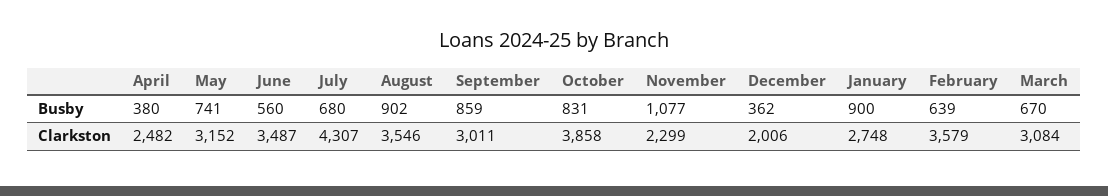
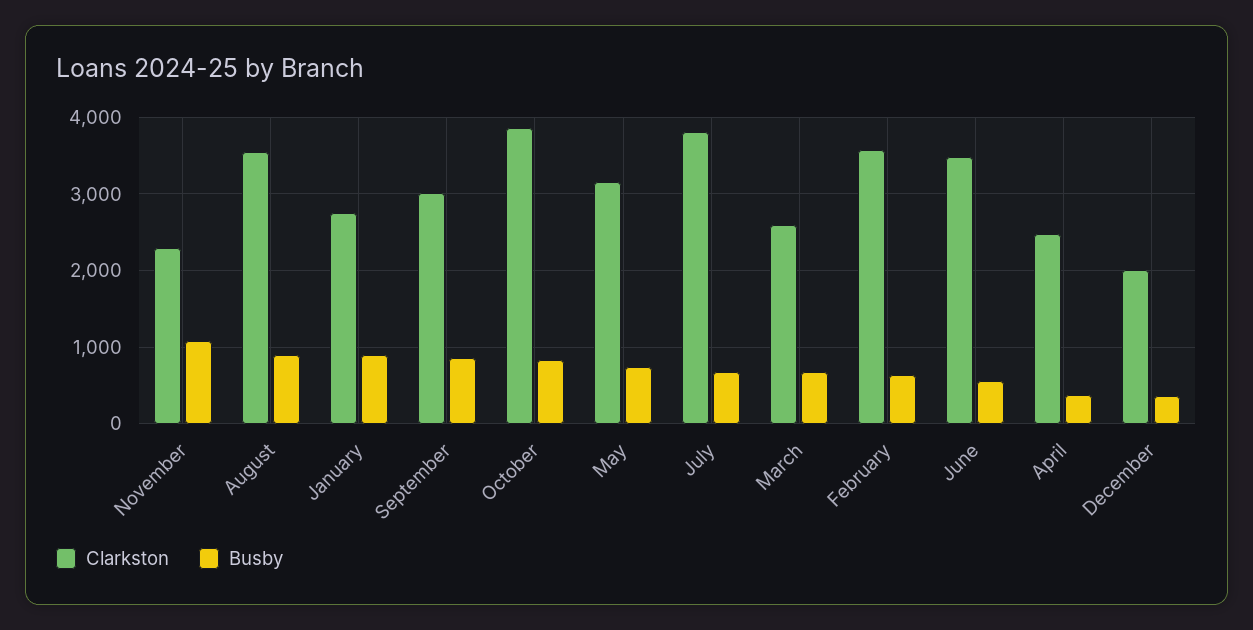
Clarkston, July: 4307 -> 3800
Clarkston, March: 3084 -> 2600

